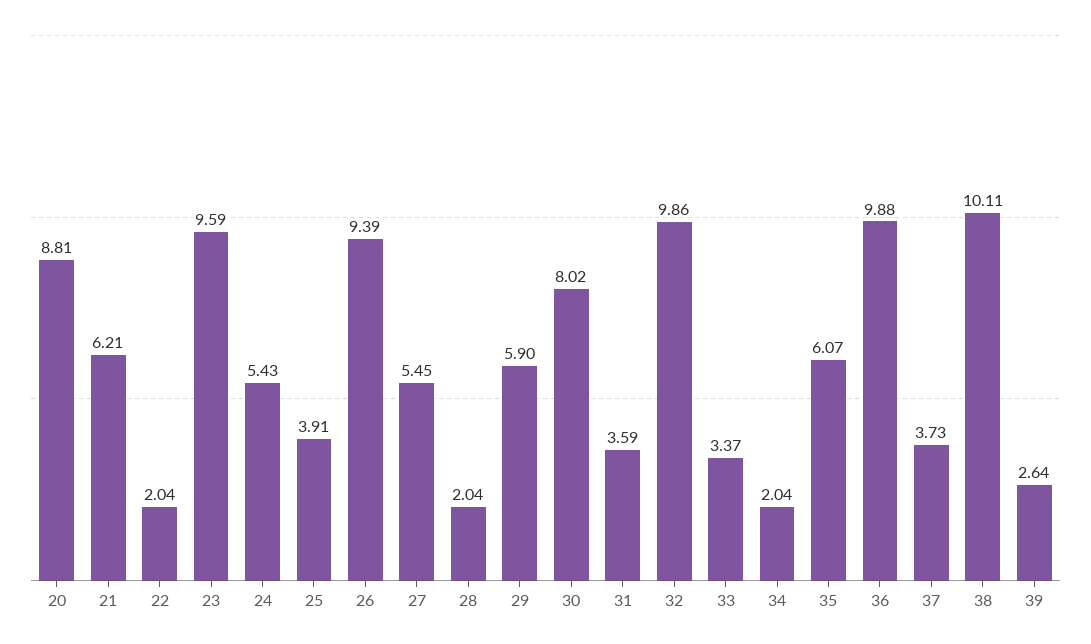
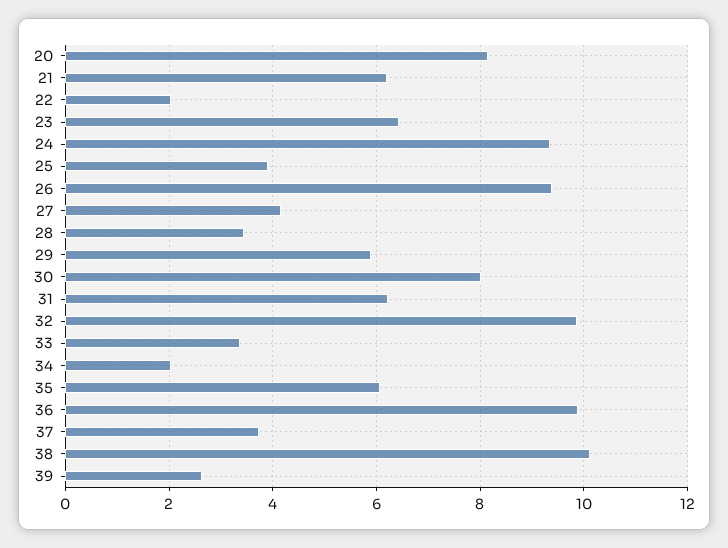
20: 8.81 -> 8.2
23: 9.59 -> 6.4
24: 5.43 -> 9.4
27: 5.45 -> 4.2
28: 2.04 -> 3.4
31: 3.59 -> 6.2

